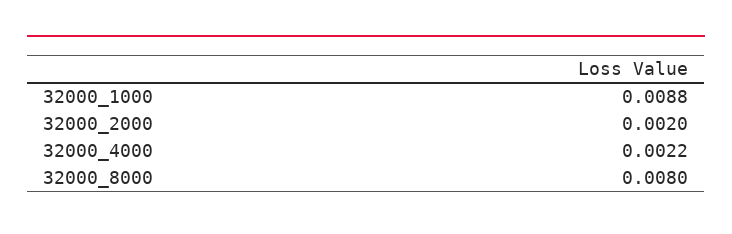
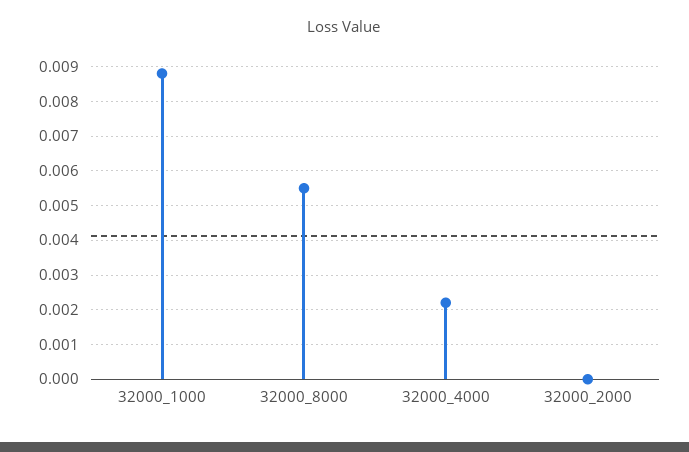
32000_2000: 0.002 -> 0
32000_8000: 0.008 -> 0.0055

